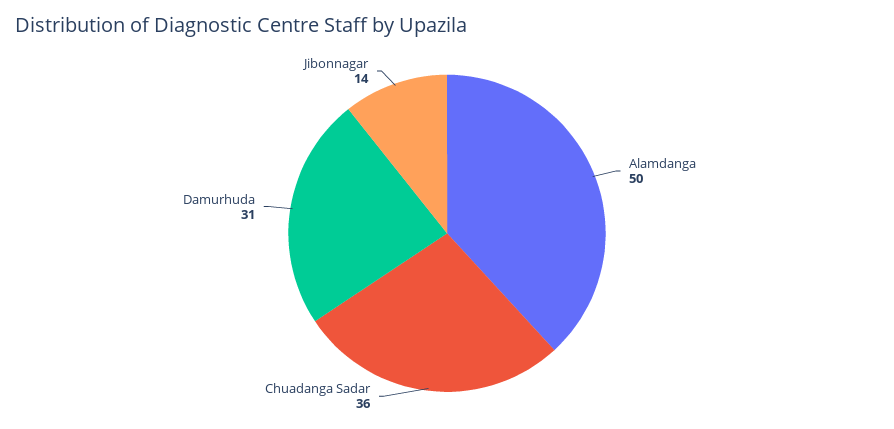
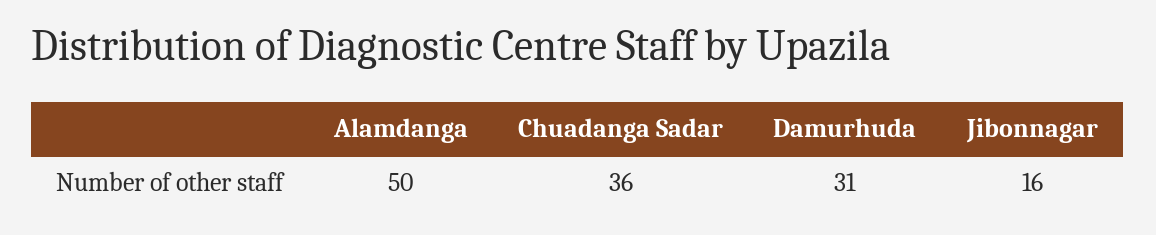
Jibonnagar: 14 -> 16

